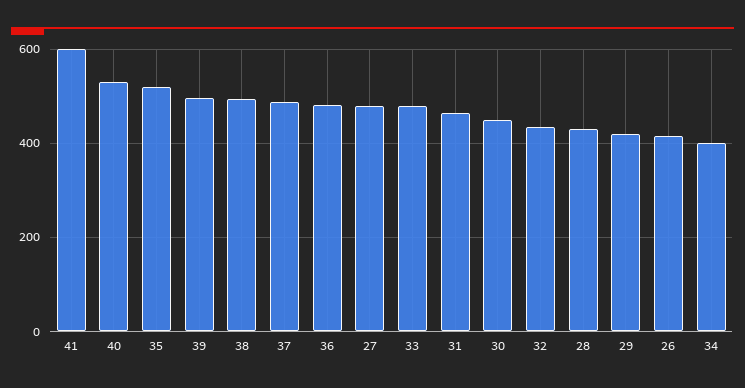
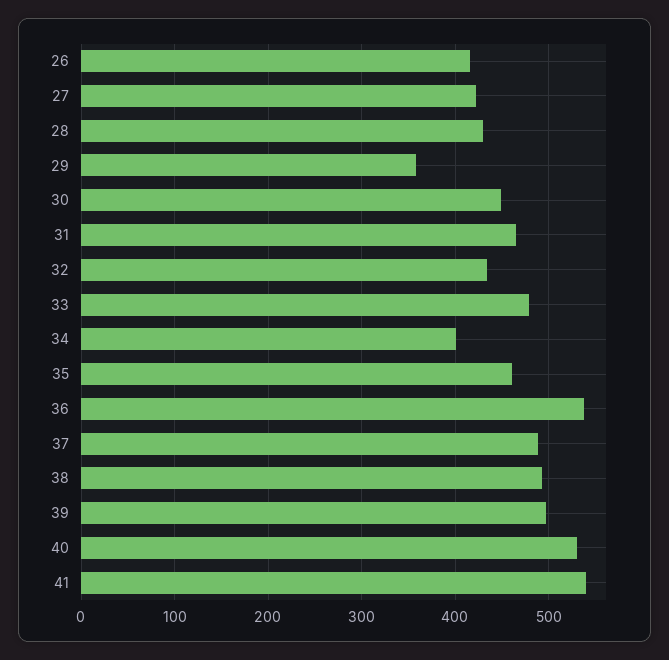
41: 600 -> 540
35: 520 -> 460
36: 480 -> 540
27: 480 -> 420
29: 420 -> 360

